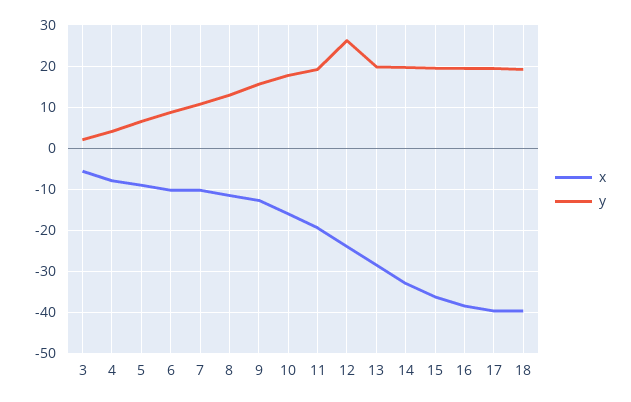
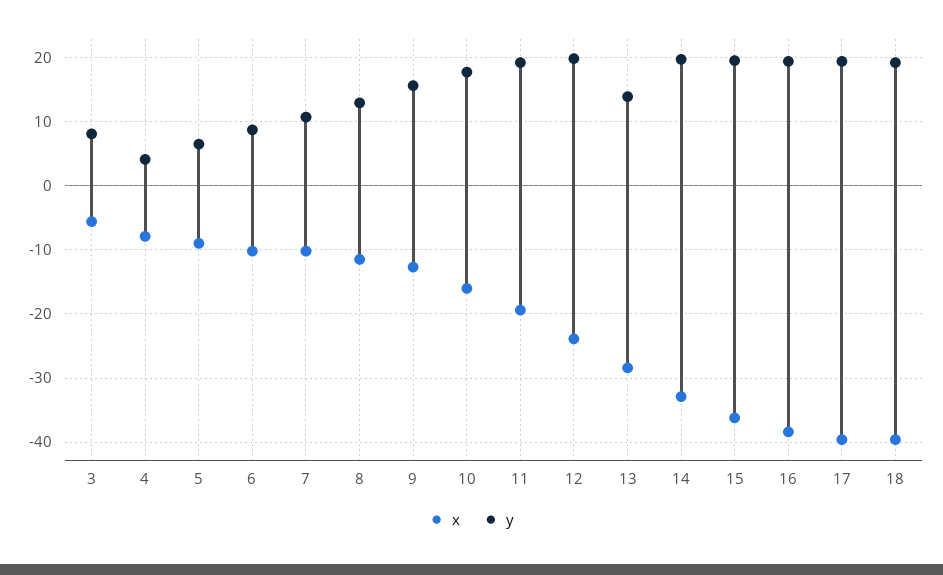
y, 3: 2 -> 8
y, 12: 26 -> 20
y, 13: 20 -> 14

